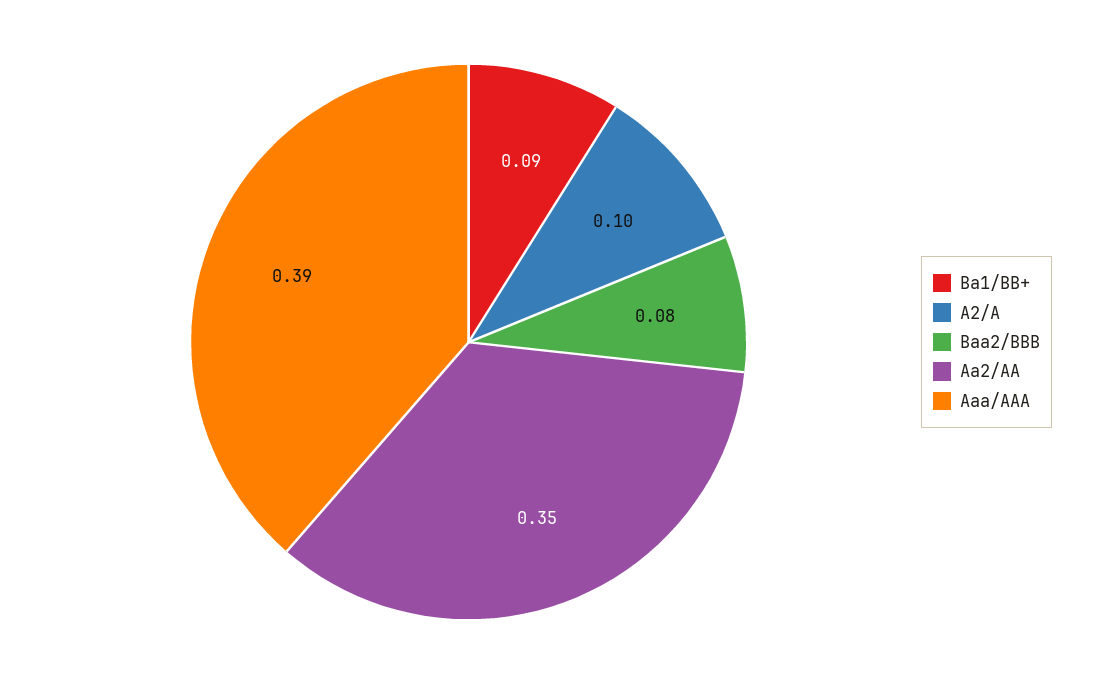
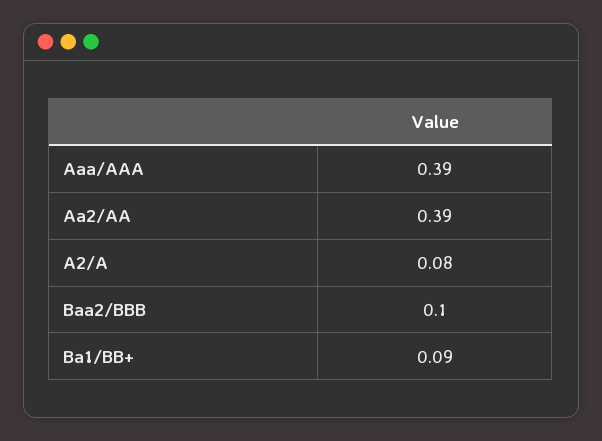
A2/A: 0.1 -> 0.08
Baa2/BBB: 0.08 -> 0.1
Aa2/AA: 0.35 -> 0.39

